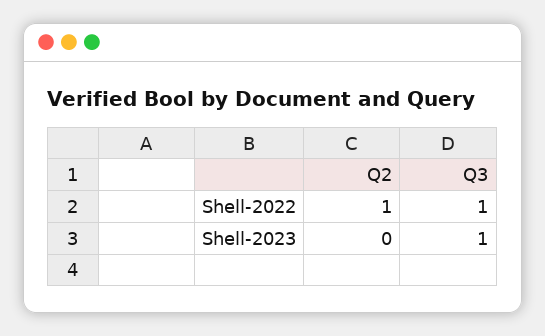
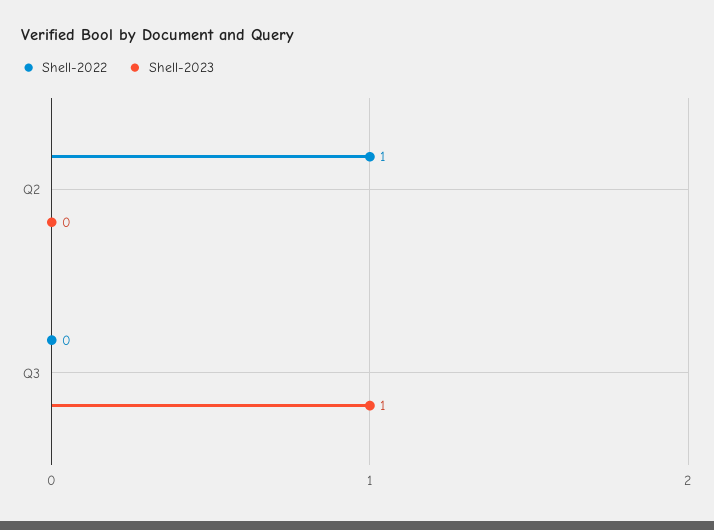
Shell-2022, Q3: 1 -> 0

